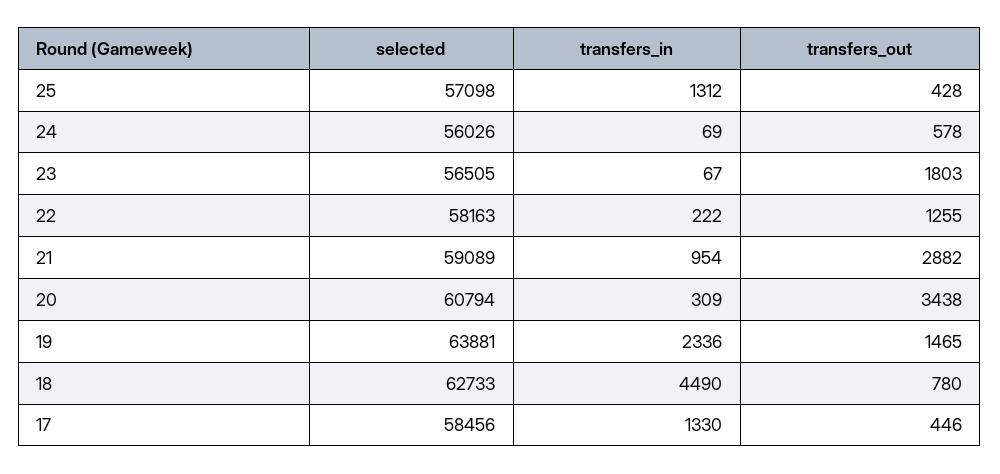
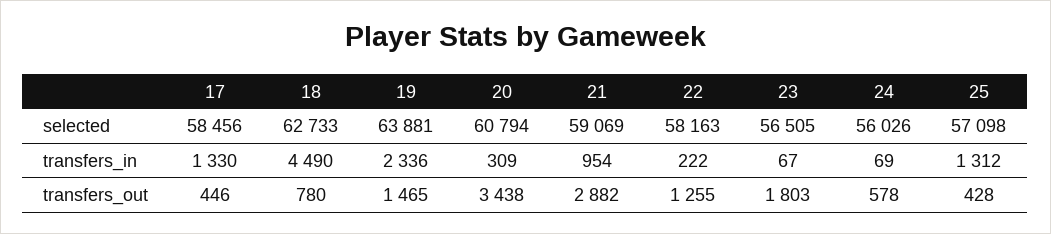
selected, 21: 59089 -> 59069

